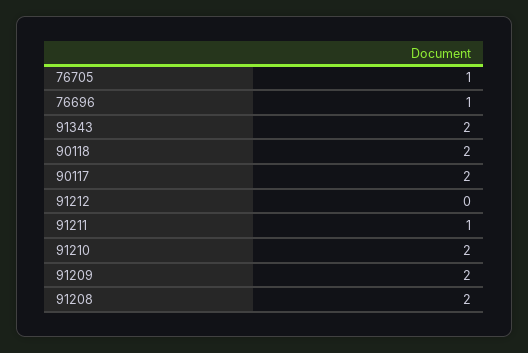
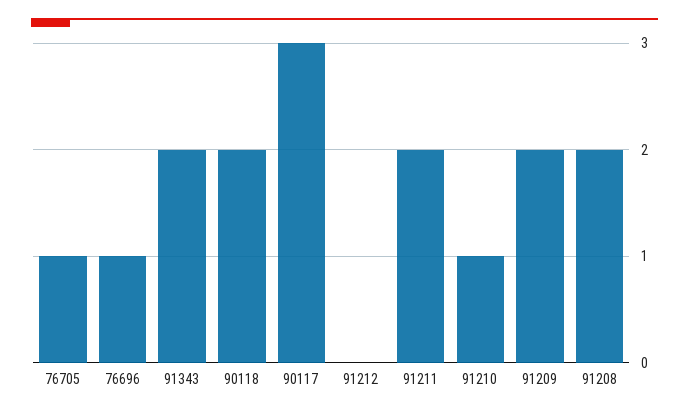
90117: 2 -> 3
91211: 1 -> 2
91210: 2 -> 1

